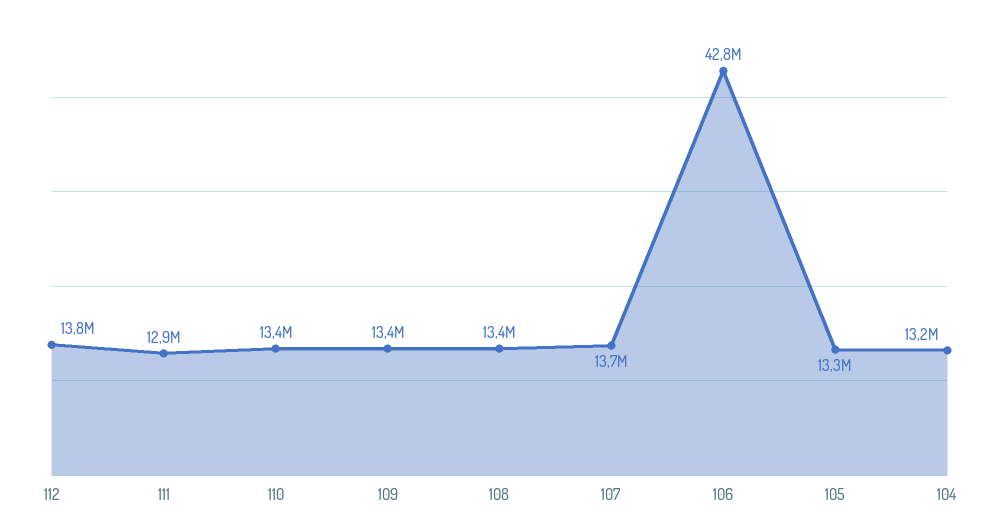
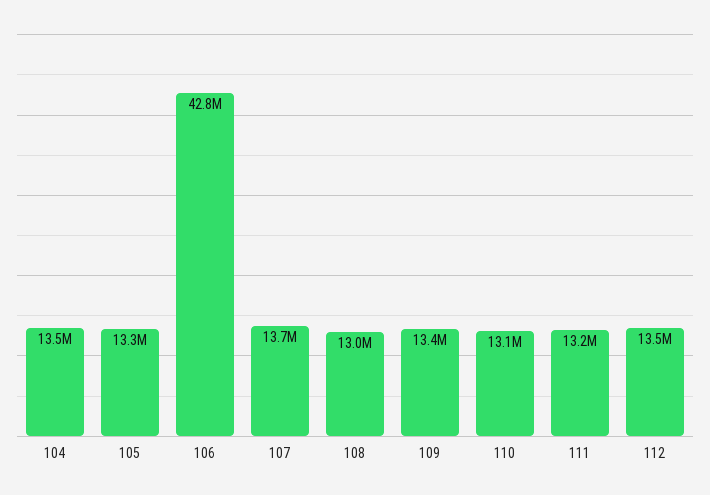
112: 13800000 -> 13500000
111: 12900000 -> 13200000
110: 13400000 -> 13100000
108: 13400000 -> 13000000
104: 13200000 -> 13500000

